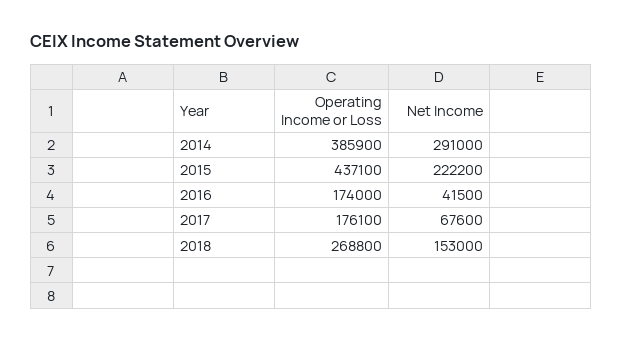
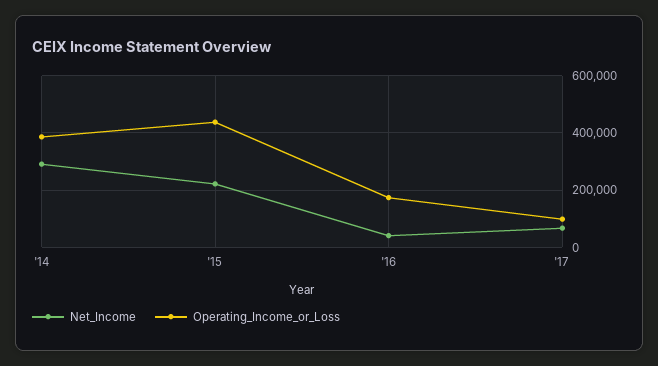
Operating Income or Loss, 2017: 176100 -> 100000
Operating Income or Loss, 2018: 268800 -> none
Net Income, 2018: 153000 -> none

